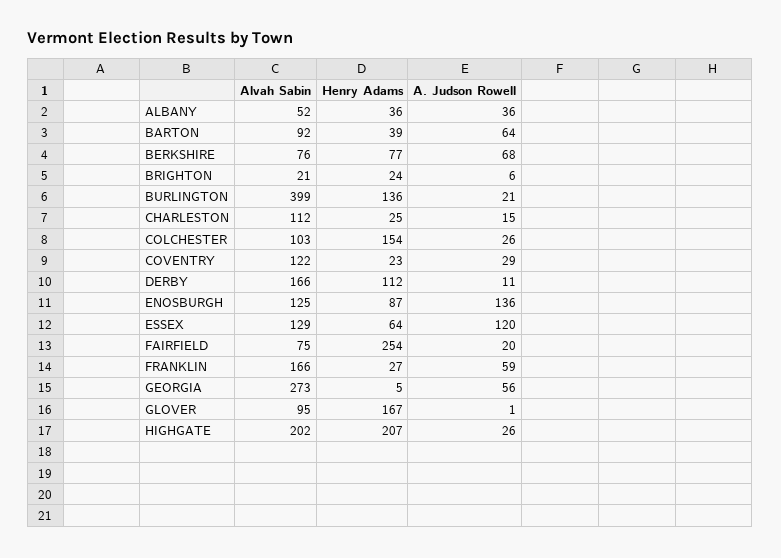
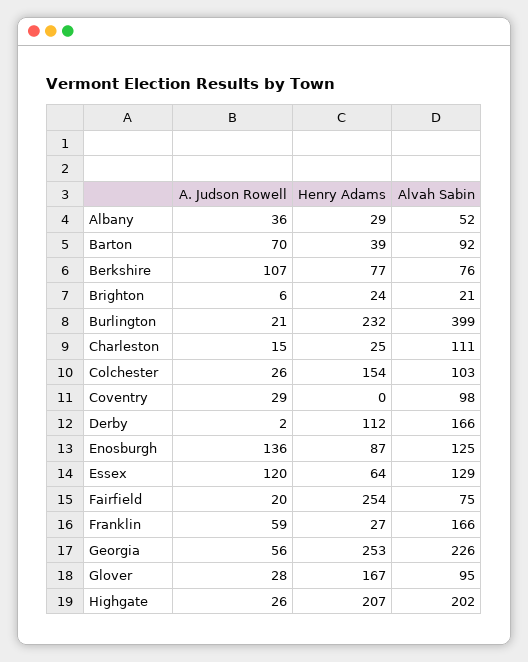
Henry Adams, ALBANY: 36 -> 29
A. Judson Rowell, BARTON: 64 -> 70
A. Judson Rowell, BERKSHIRE: 68 -> 107
Henry Adams, BURLINGTON: 136 -> 232
Alvah Sabin, CHARLESTON: 112 -> 111
Alvah Sabin, COVENTRY: 122 -> 98
Henry Adams, COVENTRY: 23 -> 0
A. Judson Rowell, DERBY: 11 -> 2
Alvah Sabin, GEORGIA: 273 -> 226
Henry Adams, GEORGIA: 5 -> 253
A. Judson Rowell, GLOVER: 1 -> 28

